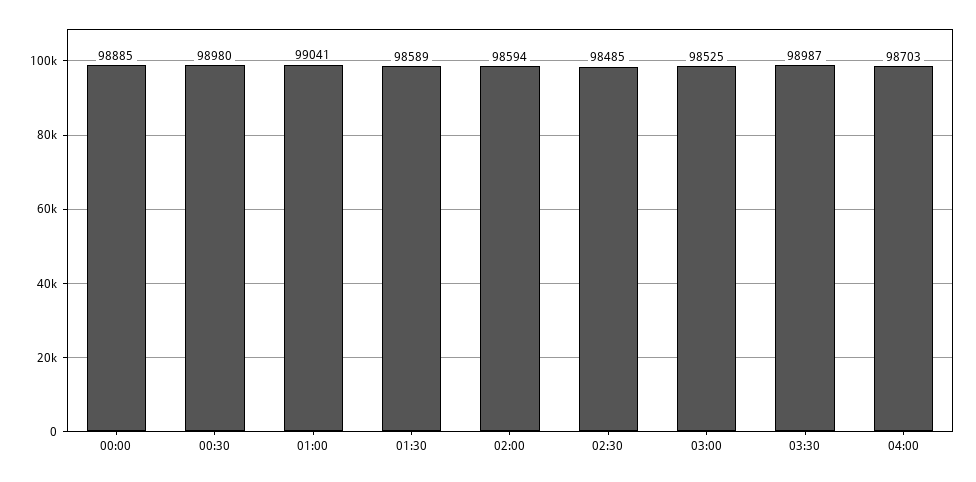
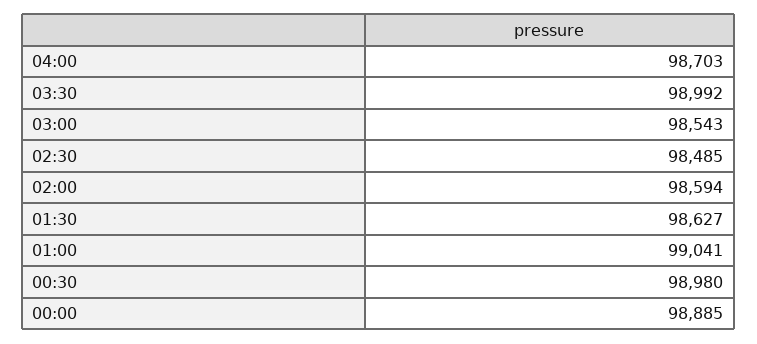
01:30: 98589 -> 98627
03:00: 98525 -> 98543
03:30: 98987 -> 98992

